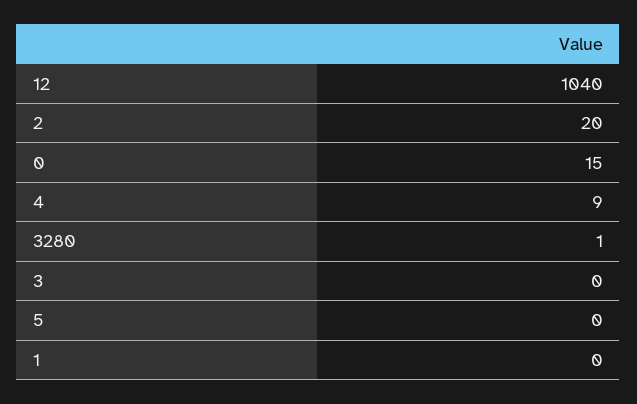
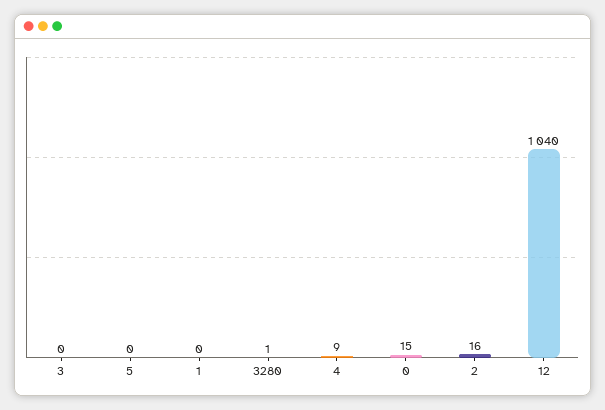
2: 20 -> 16

